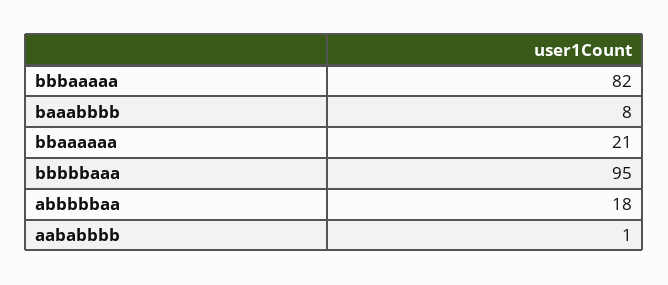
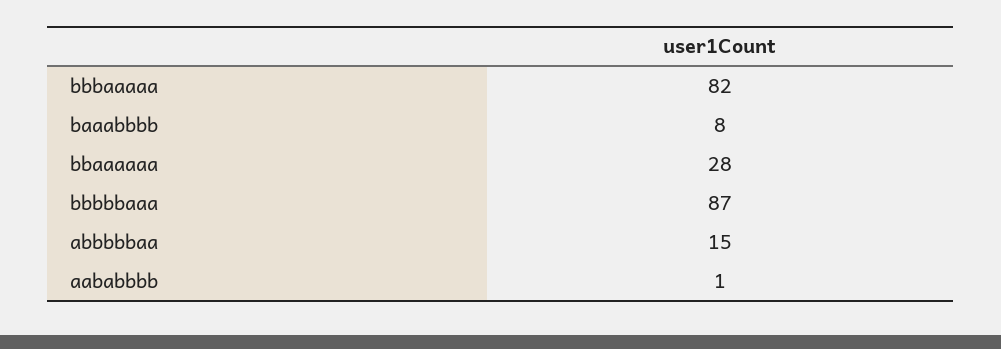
bbaaaaaa: 21 -> 28
bbbbbaaa: 95 -> 87
abbbbbaa: 18 -> 15

